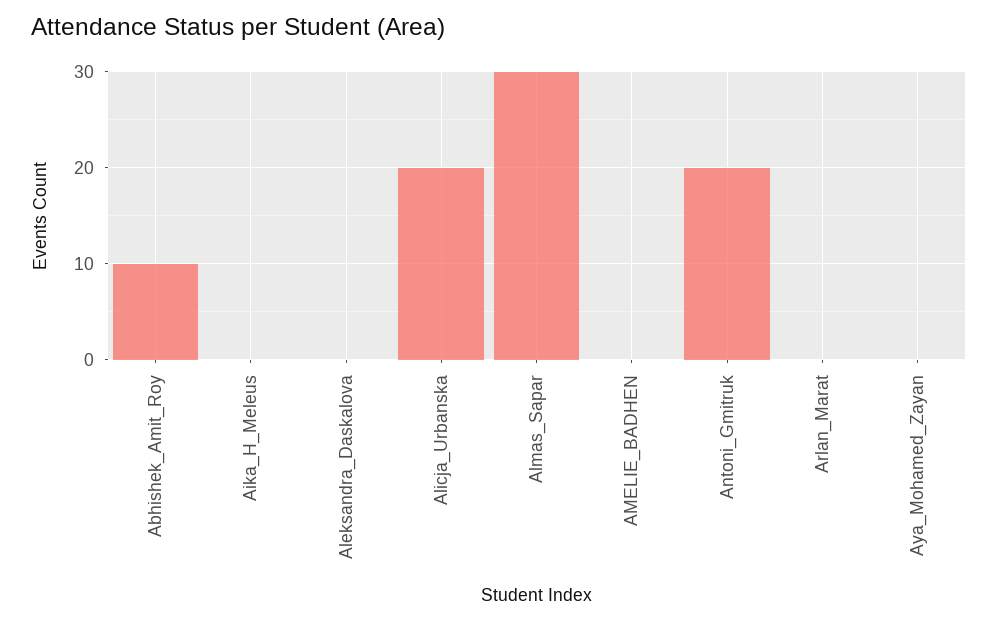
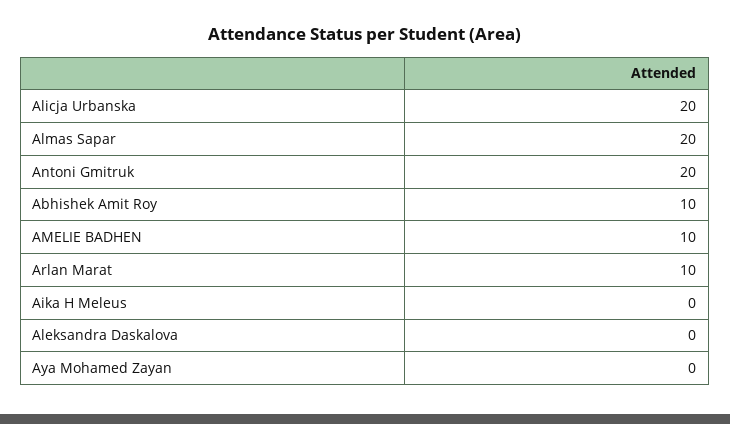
Almas_Sapar: 30 -> 20
AMELIE_BADHEN: 0 -> 10
Arlan_Marat: 0 -> 10

